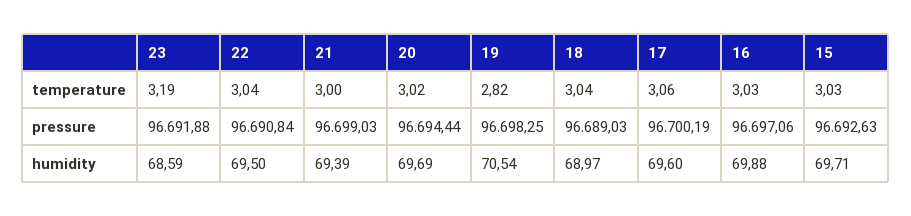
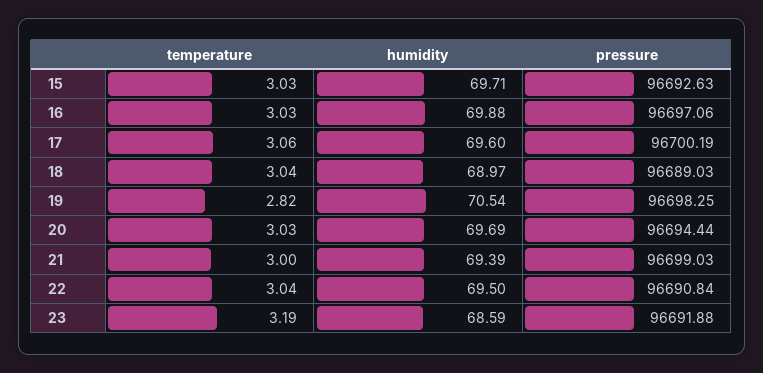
20, temperature: 3.02 -> 3.03

